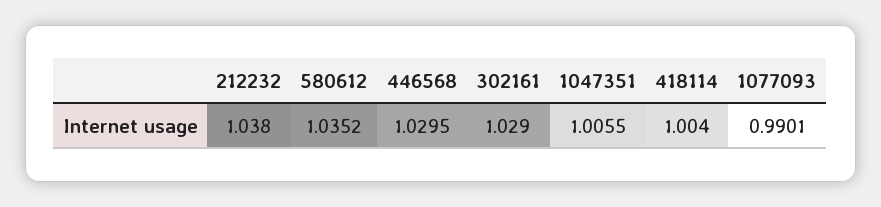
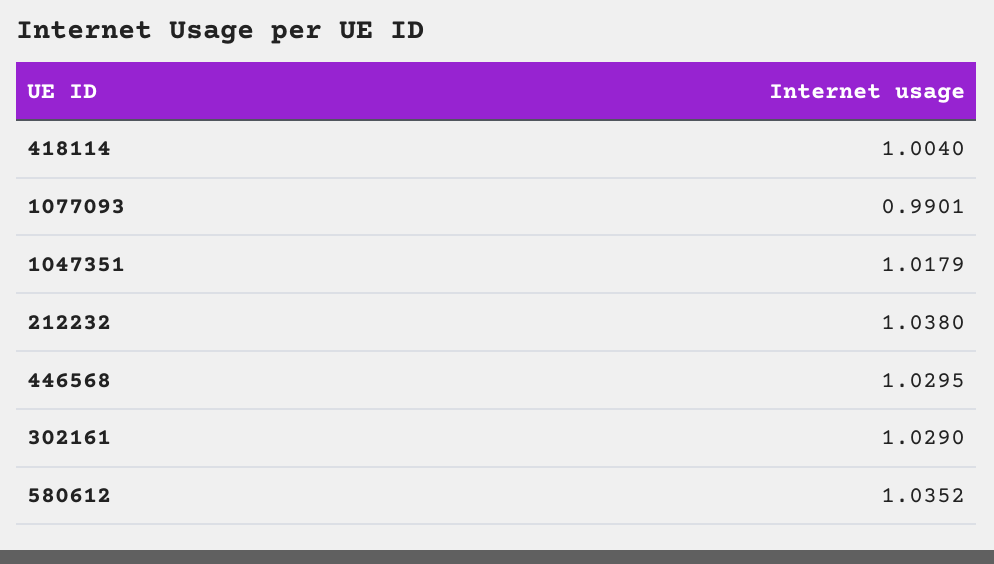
1047351: 1.0055 -> 1.0179

